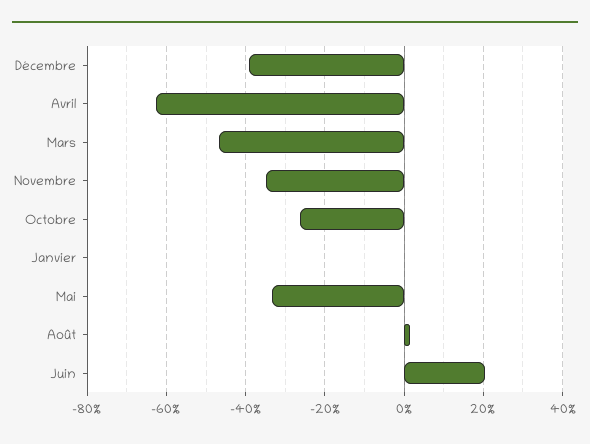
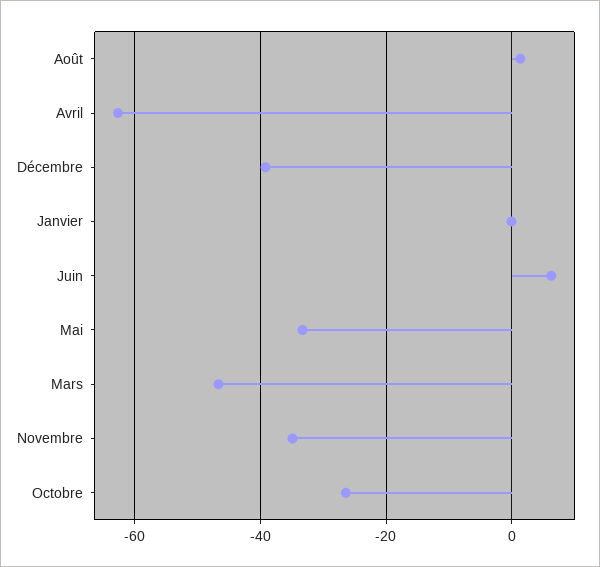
Juin: 20 -> 6

